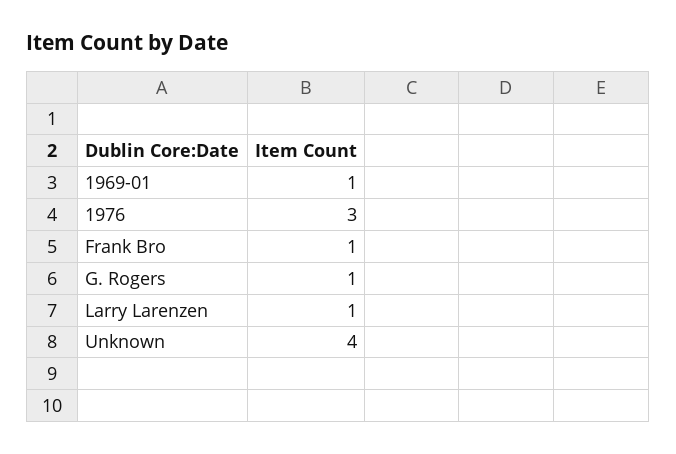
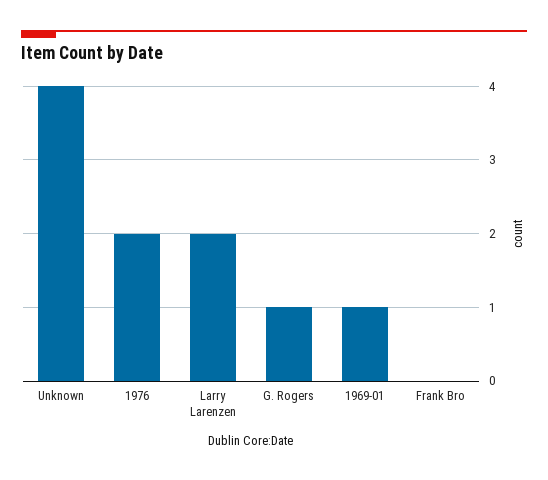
1976: 3 -> 2
Frank Bro: 1 -> 0
Larry Larenzen: 1 -> 2

